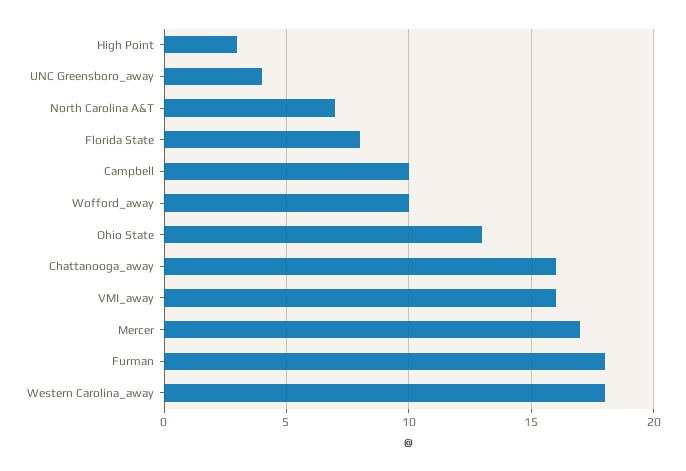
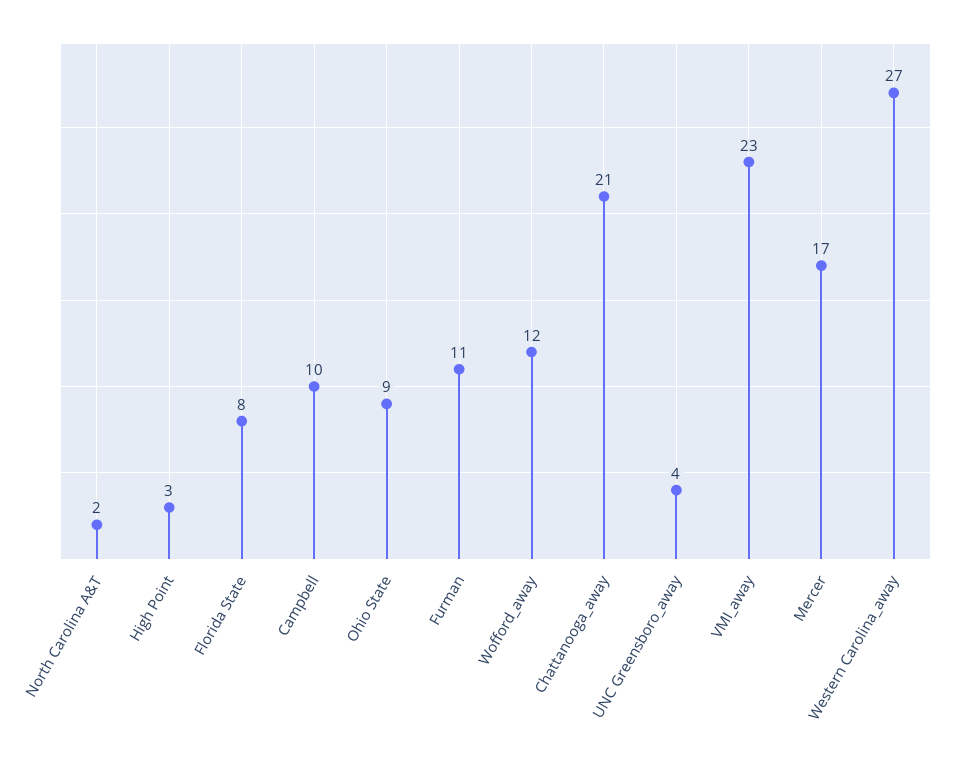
North Carolina A&T: 7 -> 2
Wofford_away: 10 -> 12
Ohio State: 13 -> 9
Chattanooga_away: 16 -> 21
VMI_away: 16 -> 23
Furman: 18 -> 11
Western Carolina_away: 18 -> 27

